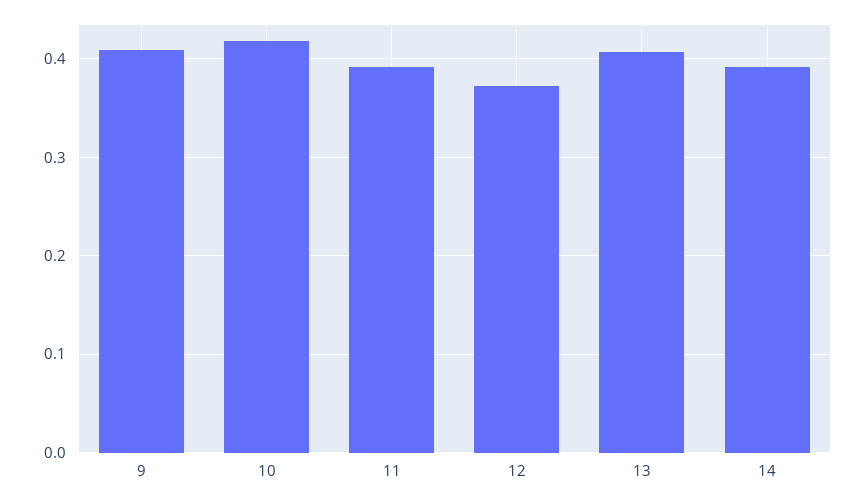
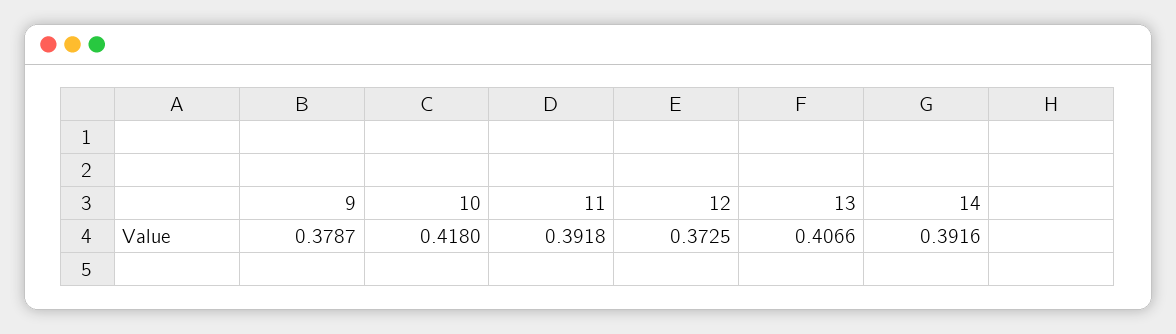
9: 0.41 -> 0.3787

